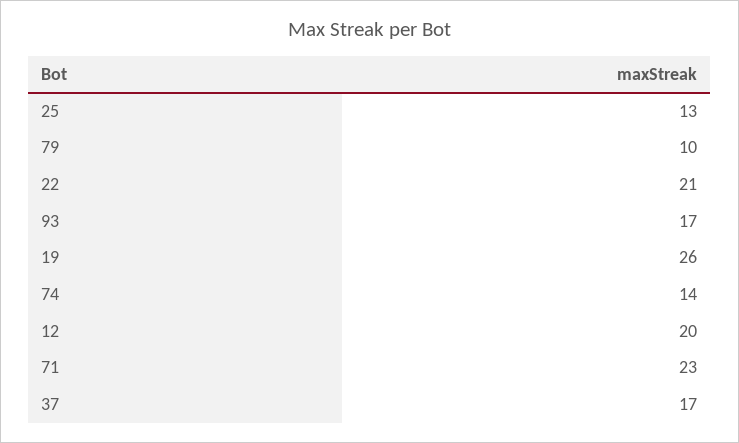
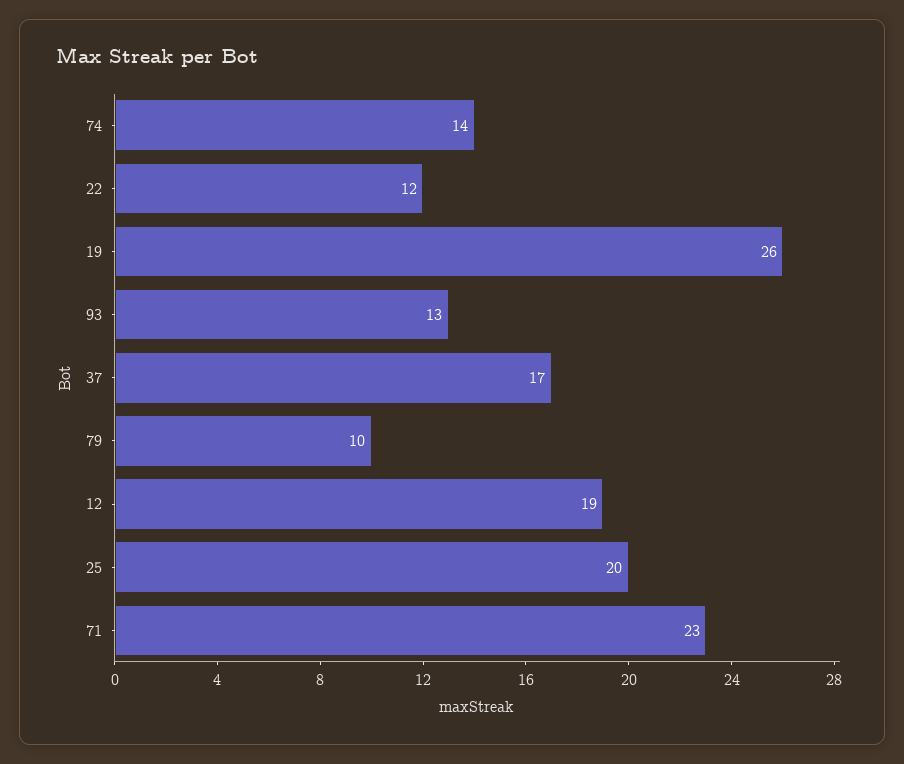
25: 13 -> 20
22: 21 -> 12
93: 17 -> 13
12: 20 -> 19

